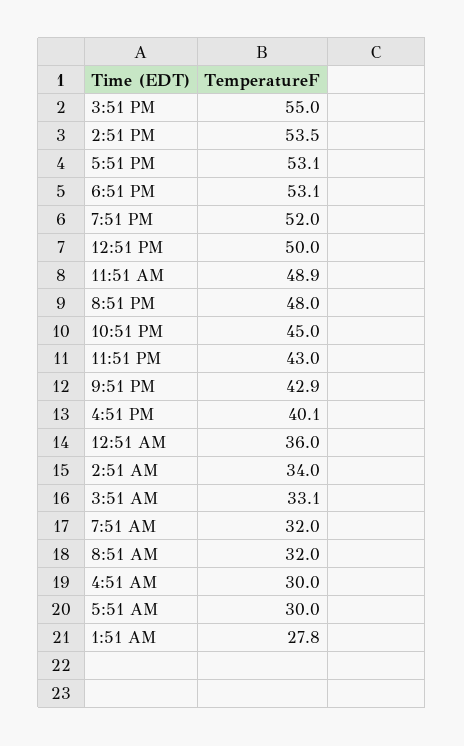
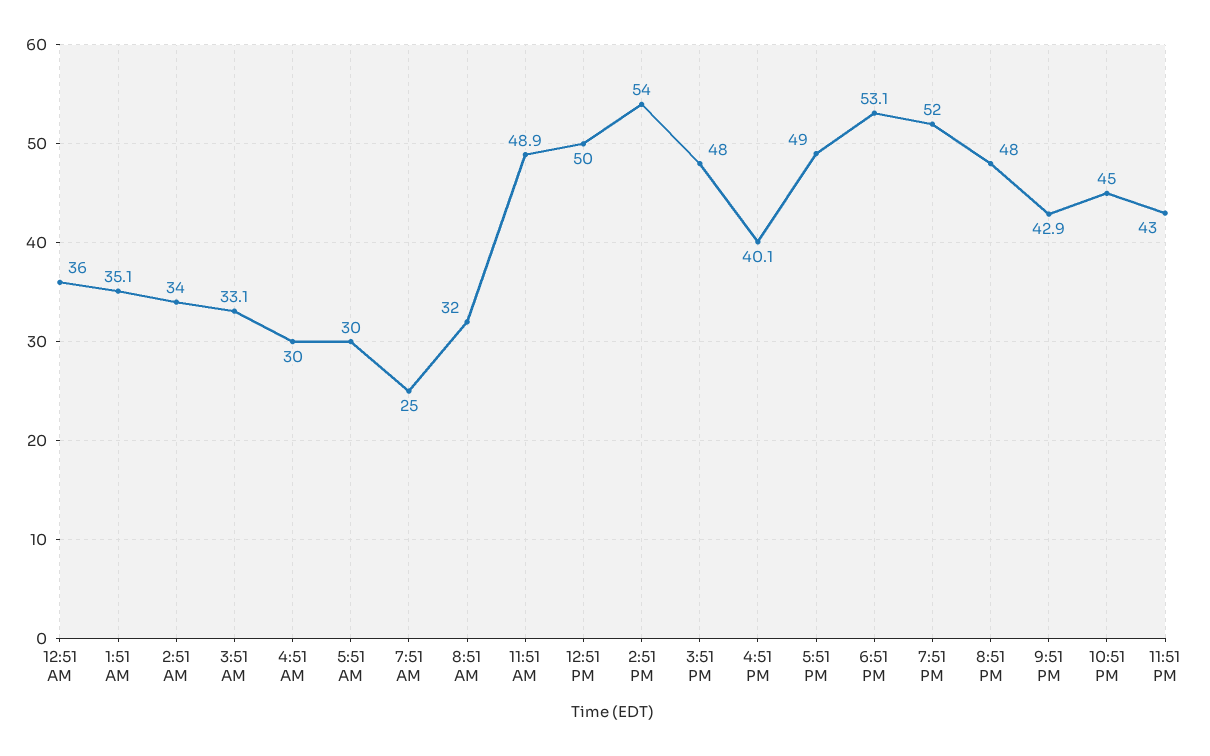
3:51 PM: 55 -> 48
2:51 PM: 53.5 -> 54
5:51 PM: 53.1 -> 49
7:51 AM: 32 -> 25
1:51 AM: 27.8 -> 35.1

